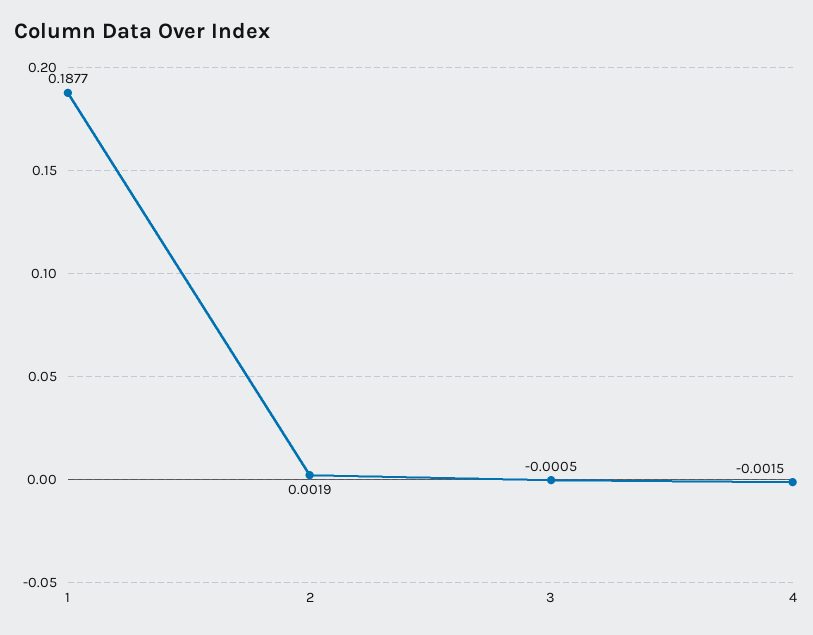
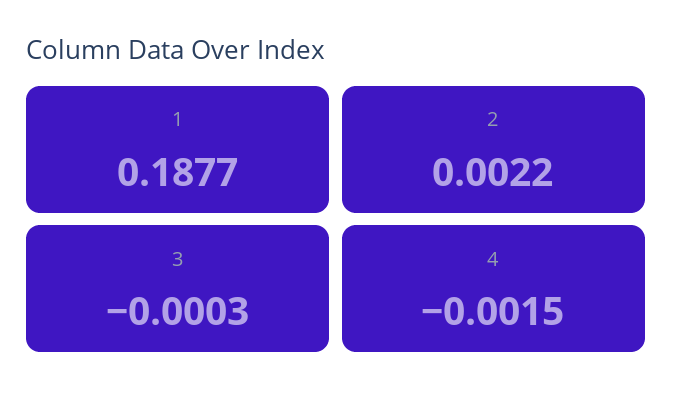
2: 0.0019 -> 0.0022
3: -0.0005 -> -0.0003

